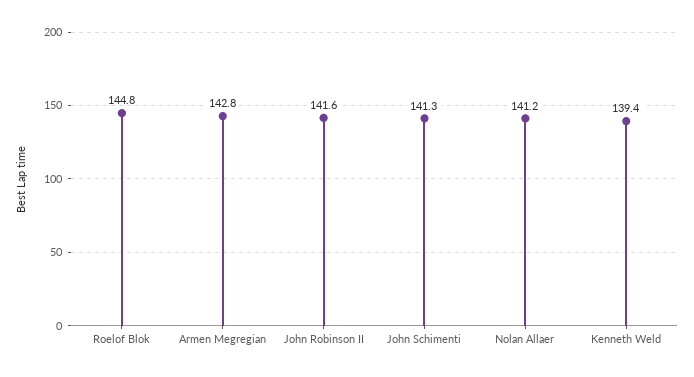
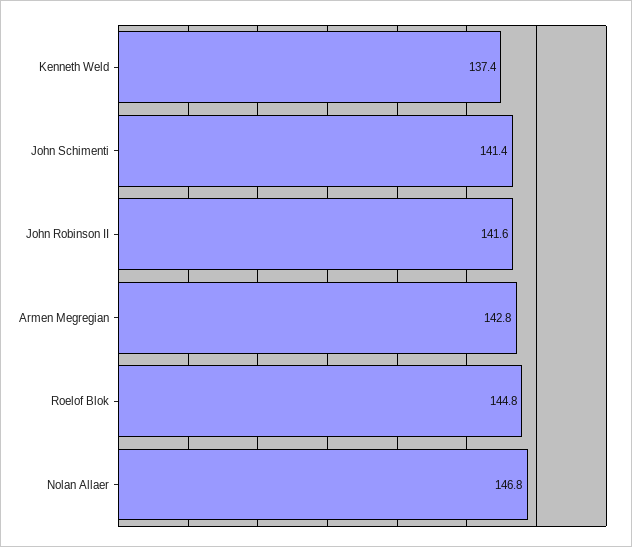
John Schimenti: 141.3 -> 141.4
Nolan Allaer: 141.2 -> 146.8
Kenneth Weld: 139.4 -> 137.4

